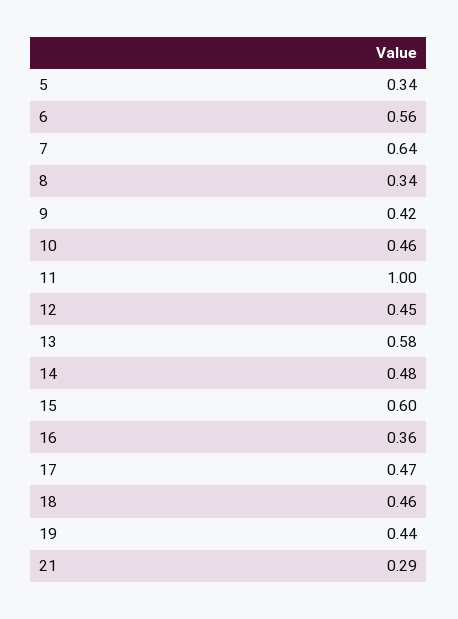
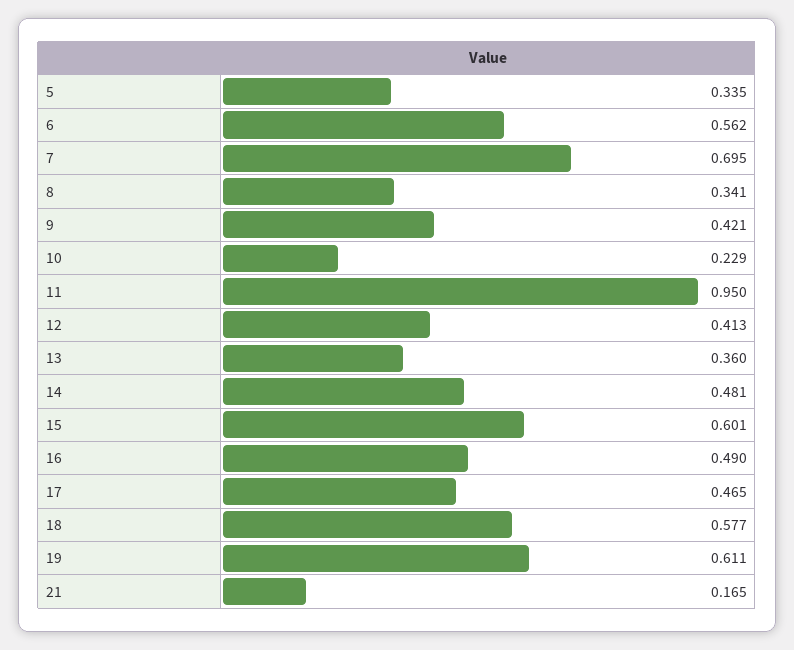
7: 0.64 -> 0.695
10: 0.46 -> 0.229
11: 1 -> 0.95
12: 0.45 -> 0.413
13: 0.58 -> 0.36
16: 0.36 -> 0.49
18: 0.46 -> 0.577
19: 0.44 -> 0.611
21: 0.29 -> 0.165

